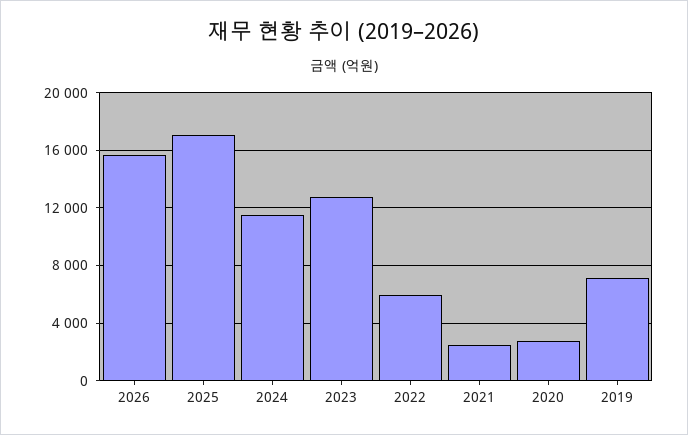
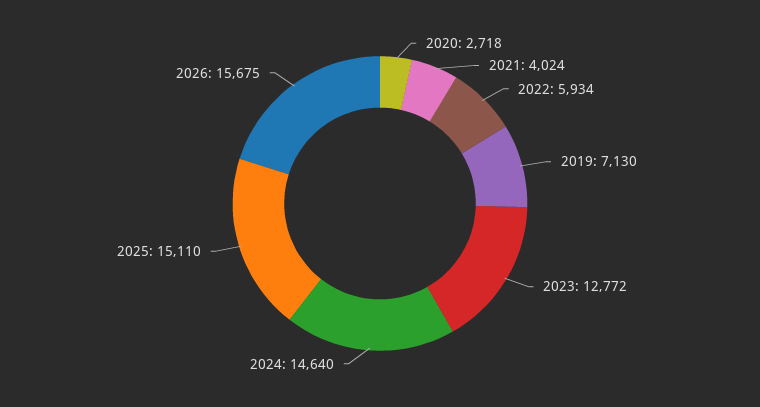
2025: 17000 -> 15110
2024: 11500 -> 14640
2021: 2500 -> 4024

